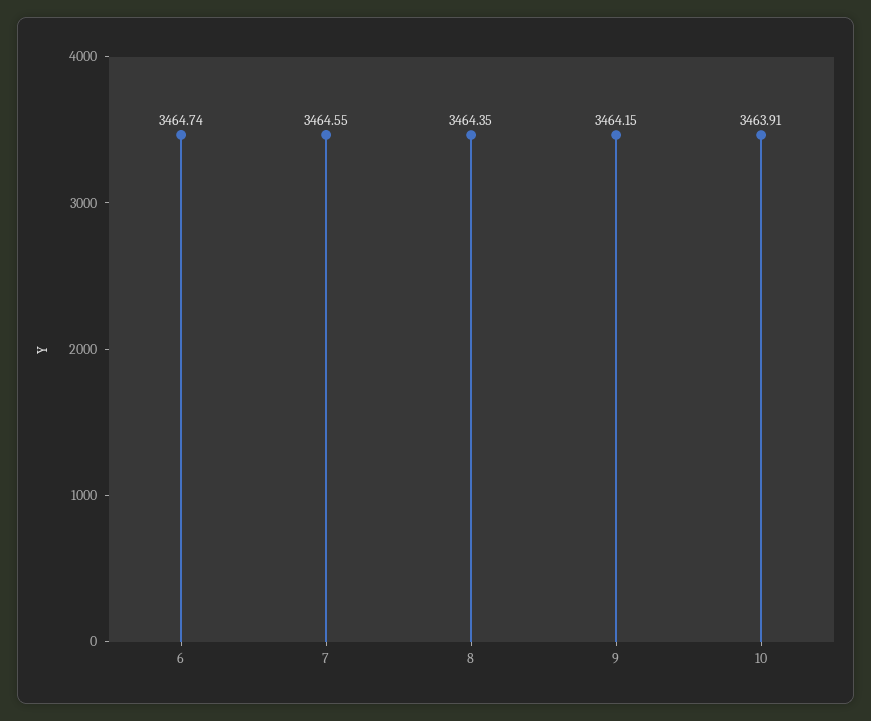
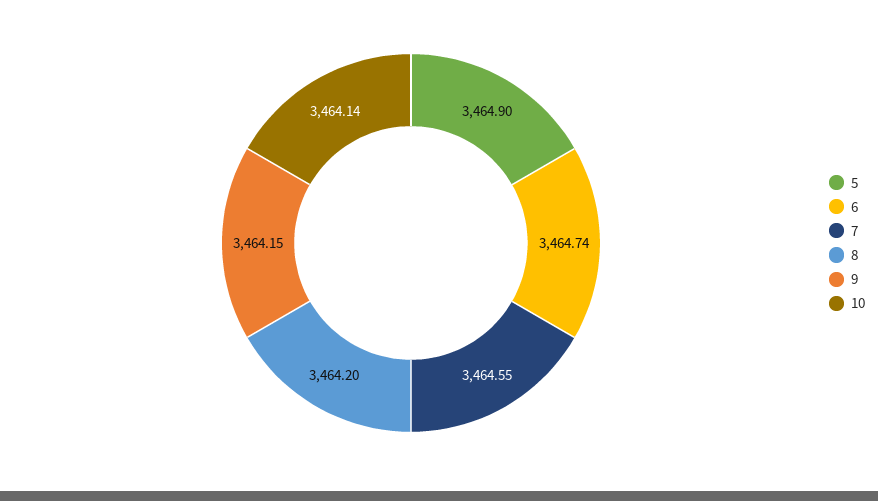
8: 3464.35 -> 3464.2
10: 3463.91 -> 3464.14
5: none -> 3464.9

